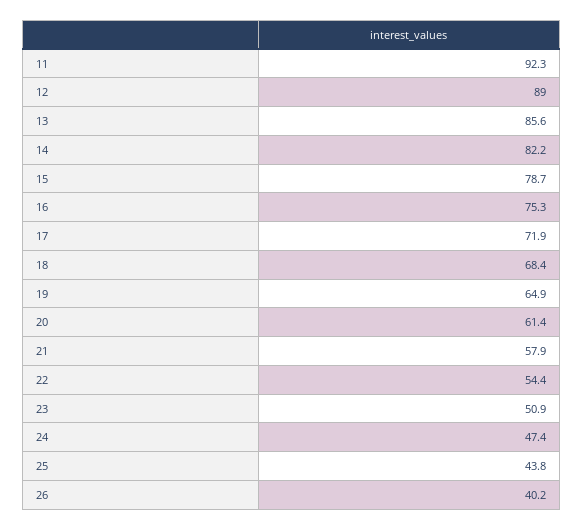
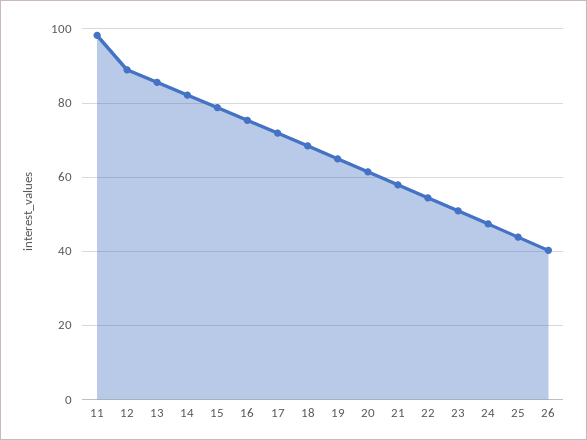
11: 92.3 -> 98

